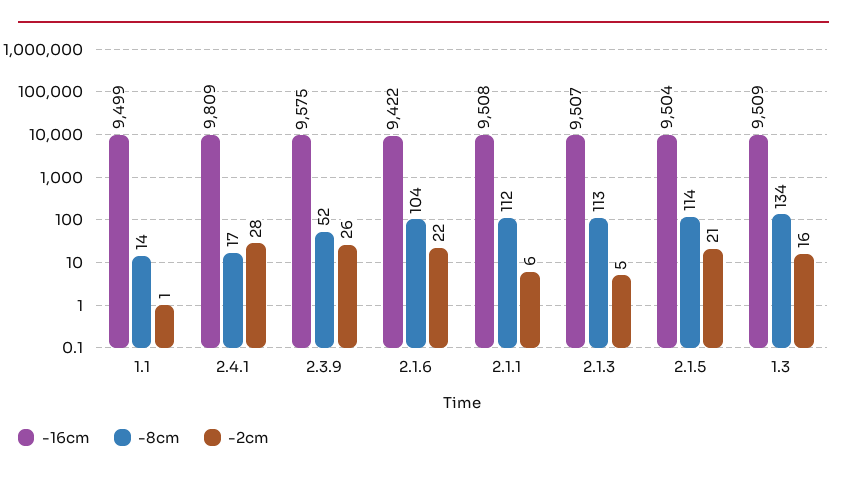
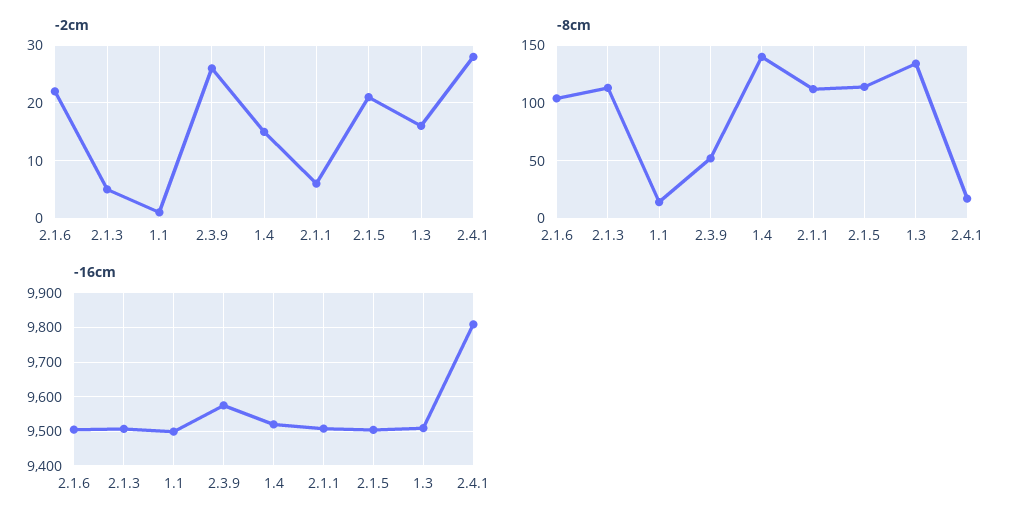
-16cm, 2.1.6: 9422 -> 9500
-2cm, 1.4: none -> 15
-8cm, 1.4: none -> 140
-16cm, 1.4: none -> 9520

